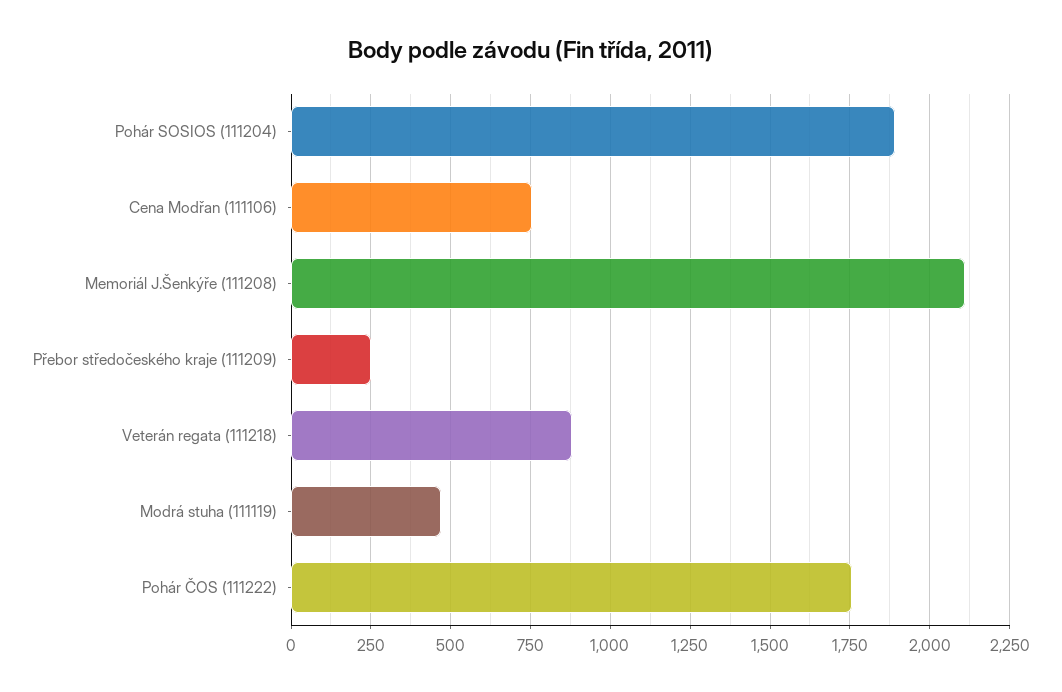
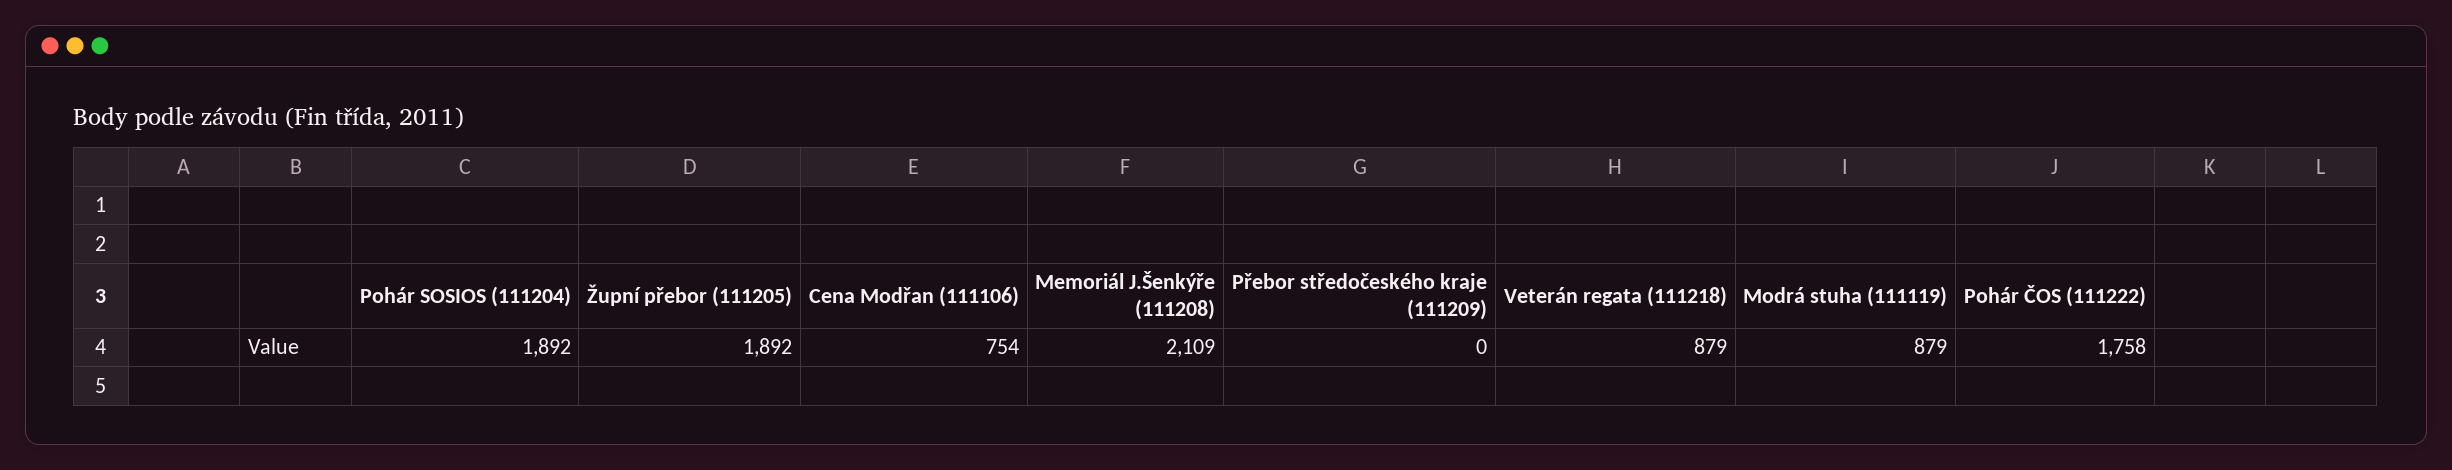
Přebor středočeského kraje (111209): 250 -> 0
Modrá stuha (111119): 475 -> 879
Župní přebor (111205): none -> 1892

